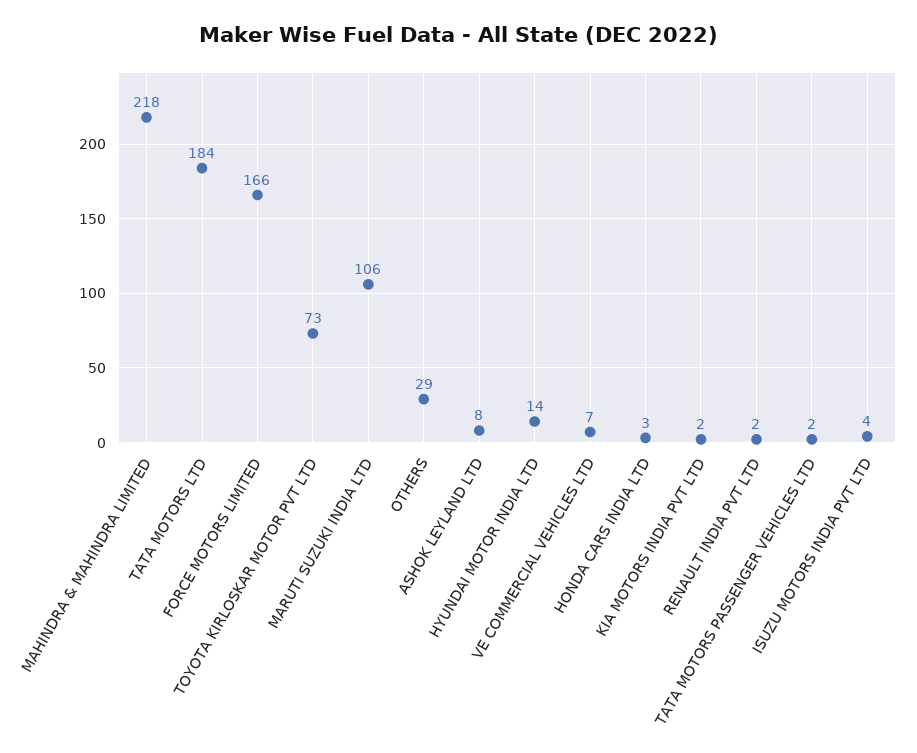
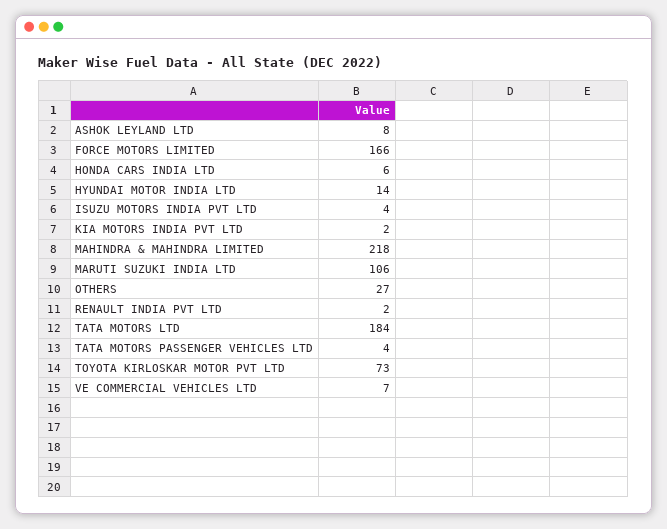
OTHERS: 29 -> 27
HONDA CARS INDIA LTD: 3 -> 6
TATA MOTORS PASSENGER VEHICLES LTD: 2 -> 4

